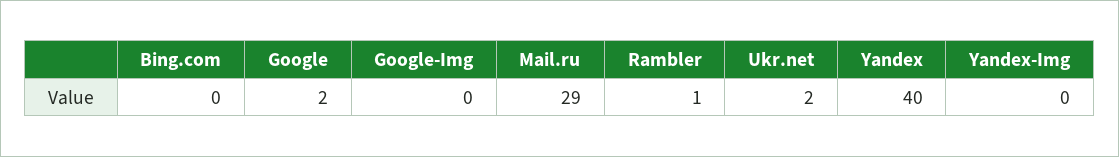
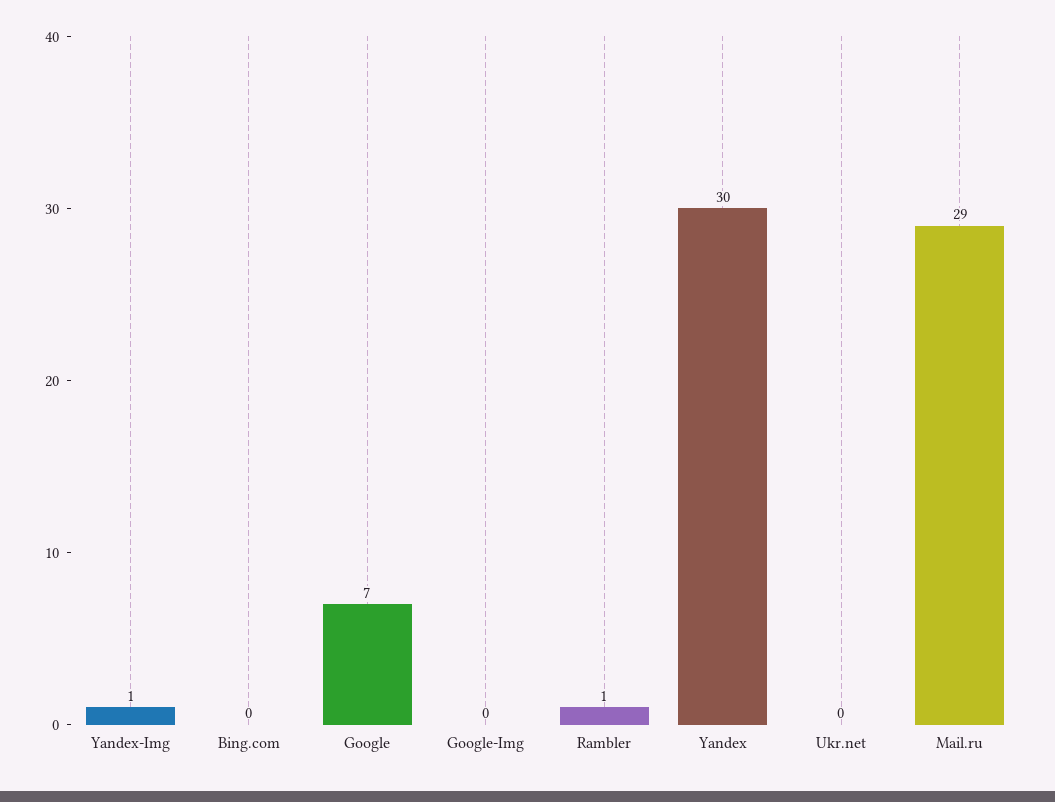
Google: 2 -> 7
Ukr.net: 2 -> 0
Yandex: 40 -> 30
Yandex-Img: 0 -> 1

